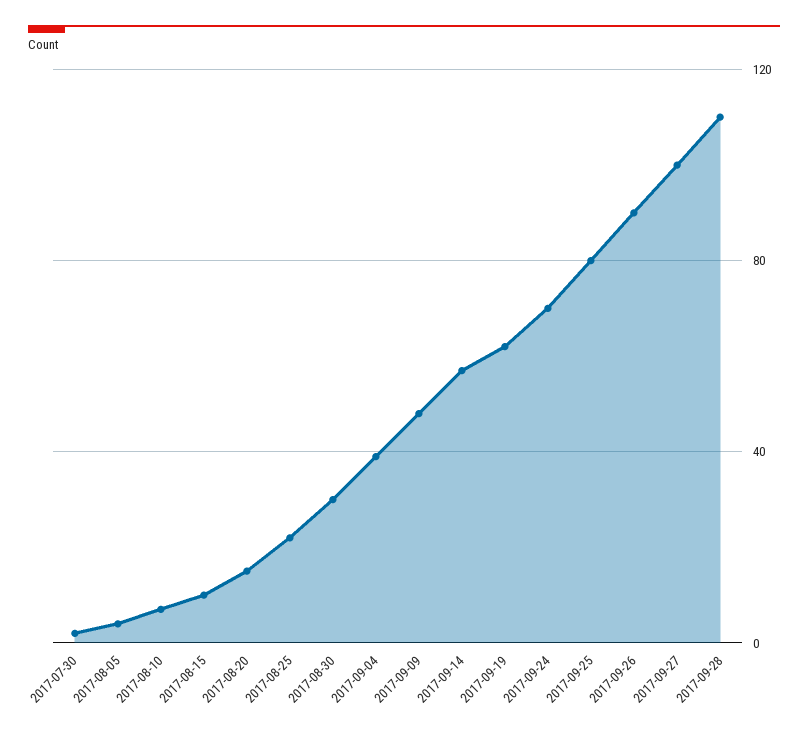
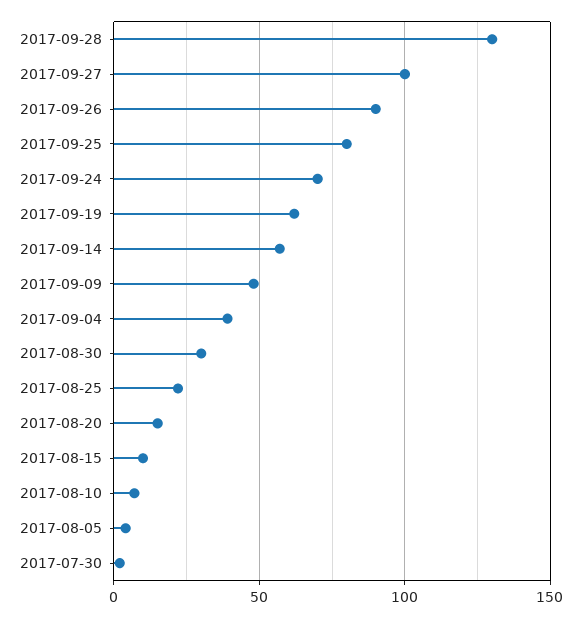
2017-09-28: 110 -> 130

